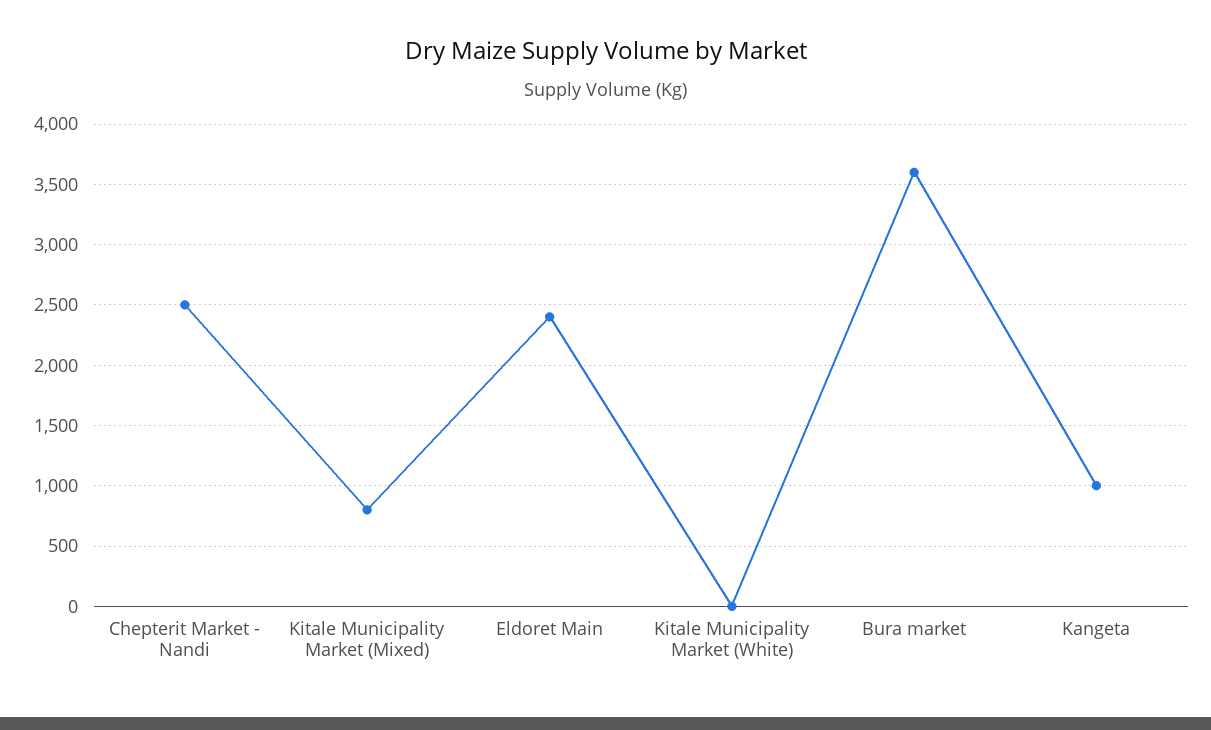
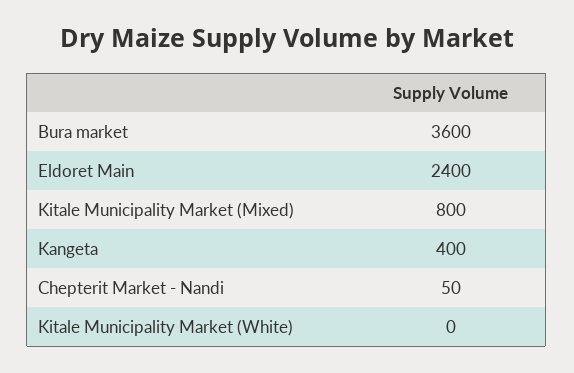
Chepterit Market - Nandi: 2500 -> 50
Kangeta: 1000 -> 400

